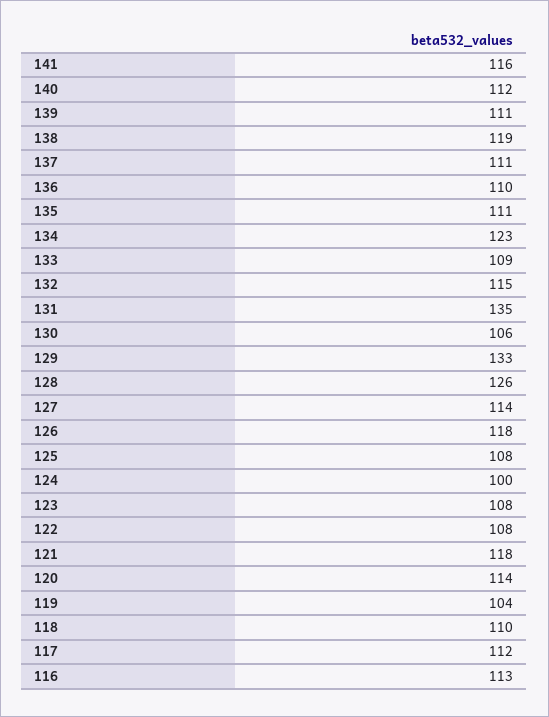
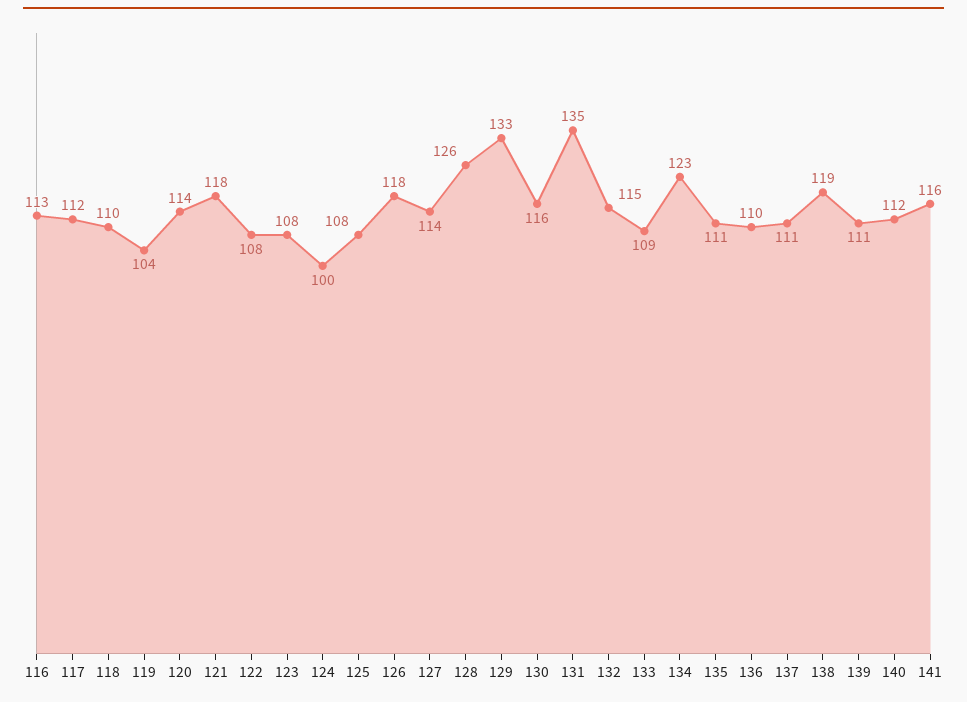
130: 106 -> 116

